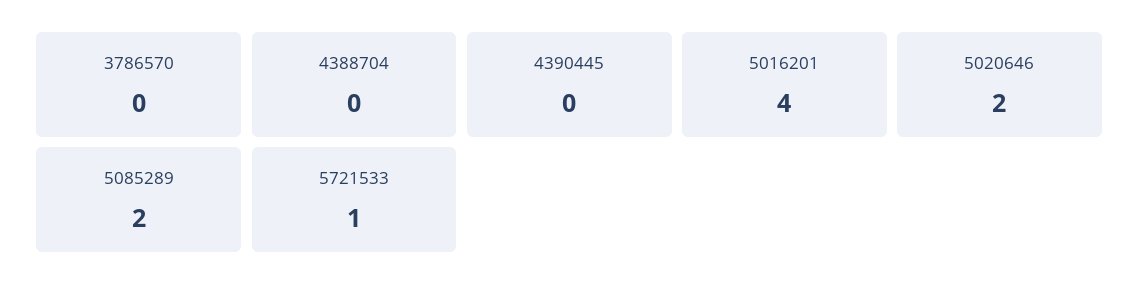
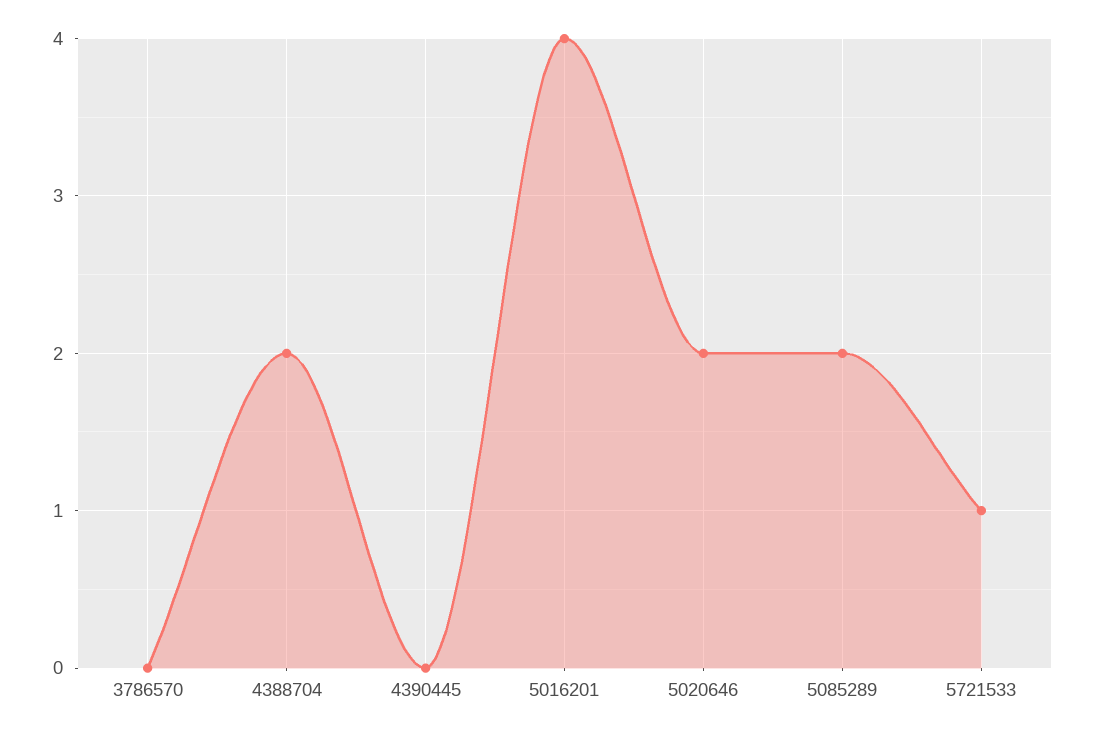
4388704: 0 -> 2

